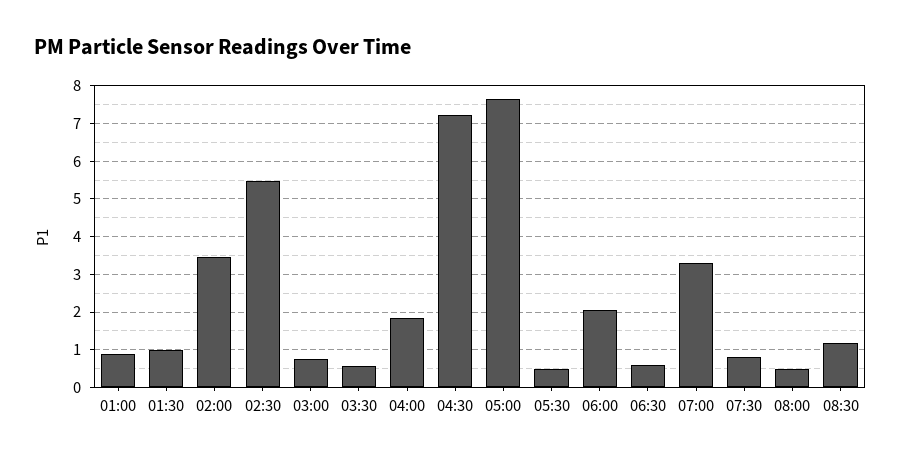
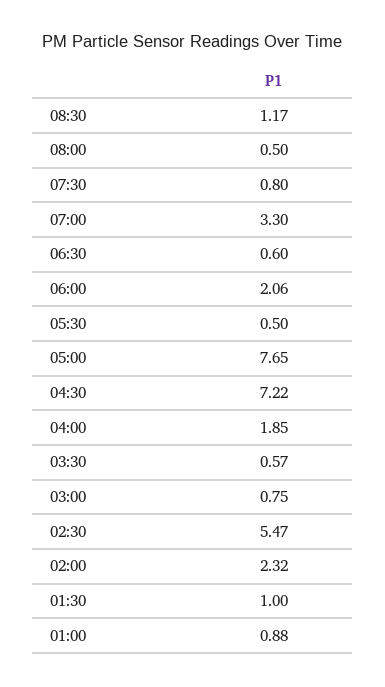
02:00: 3.4 -> 2.32

